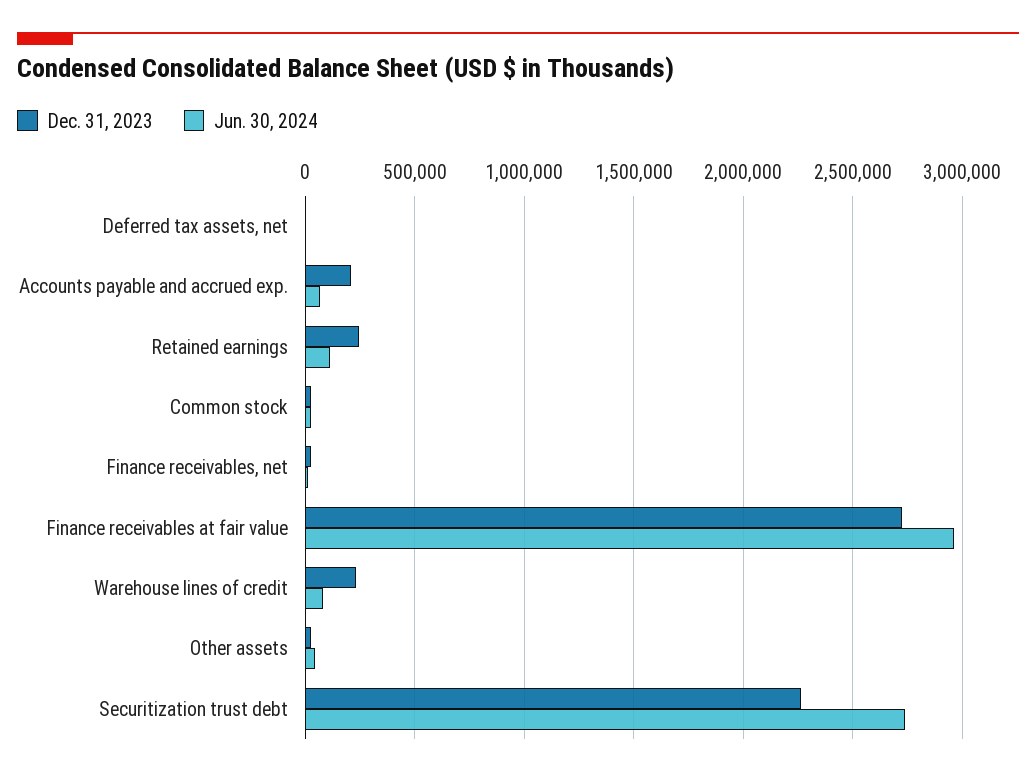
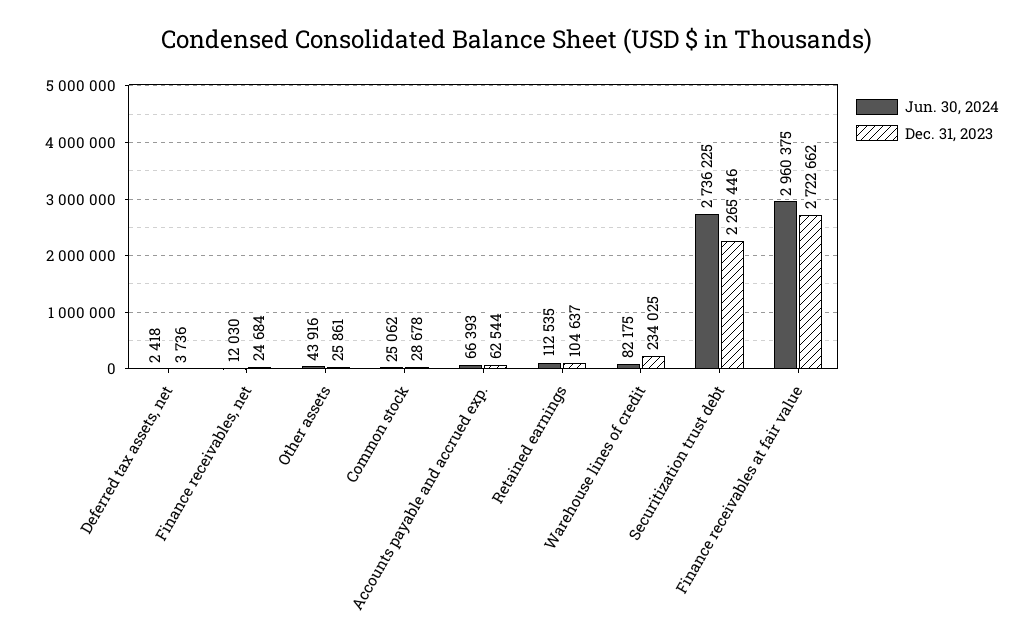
Dec. 31, 2023, Accounts payable and accrued exp.: 200000 -> 62544
Dec. 31, 2023, Retained earnings: 250000 -> 104637

